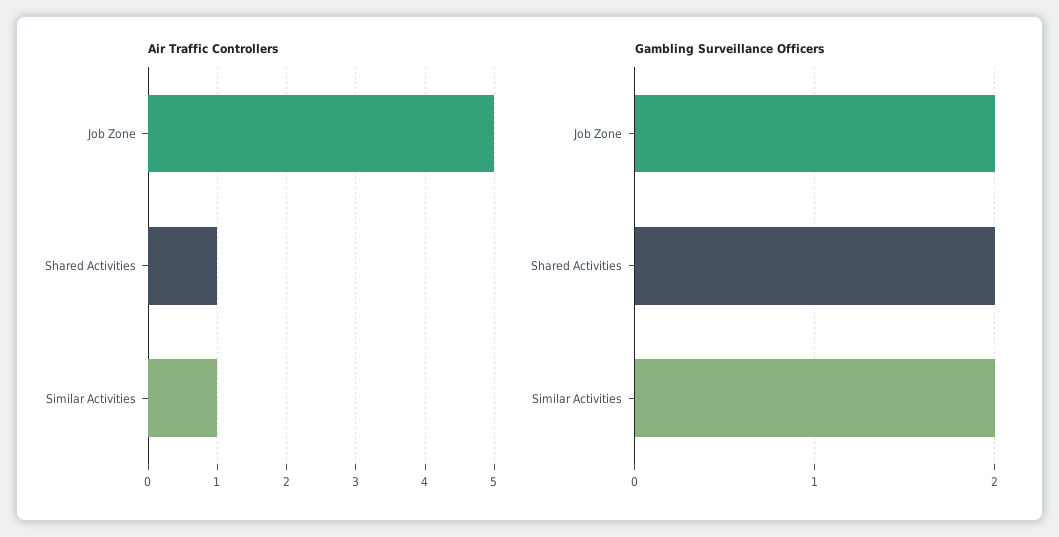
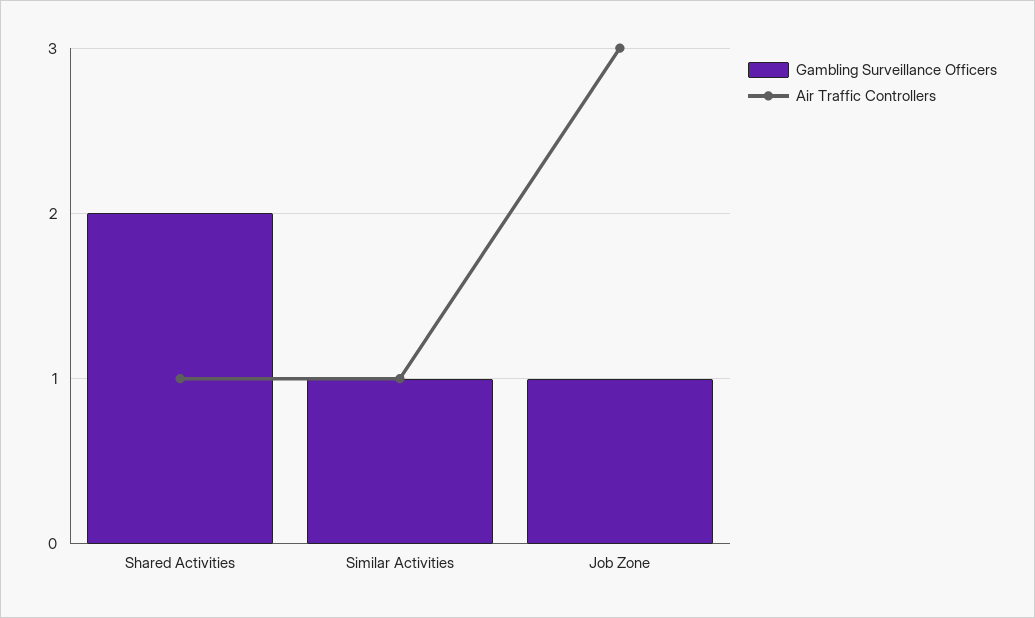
Air Traffic Controllers, Job Zone: 5 -> 3
Gambling Surveillance Officers, Job Zone: 2 -> 1
Gambling Surveillance Officers, Similar Activities: 2 -> 1

